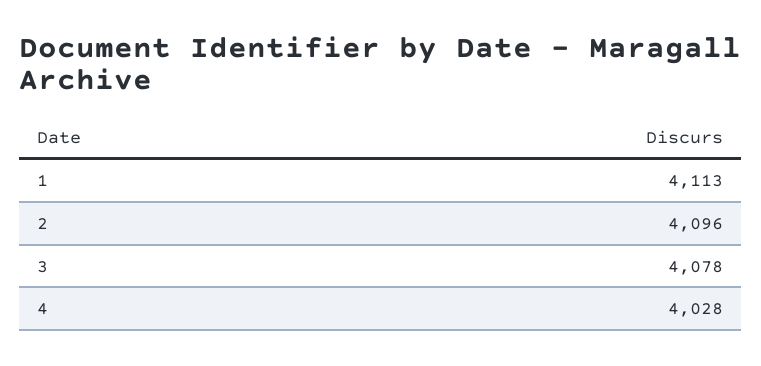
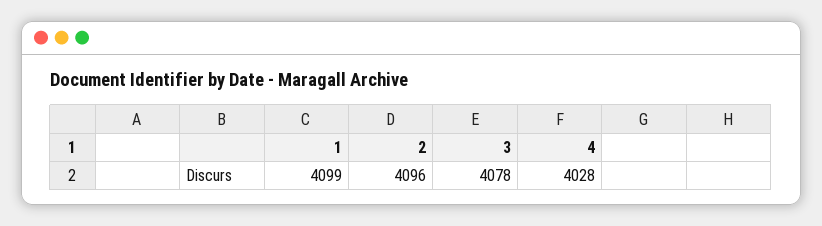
1: 4113 -> 4099

